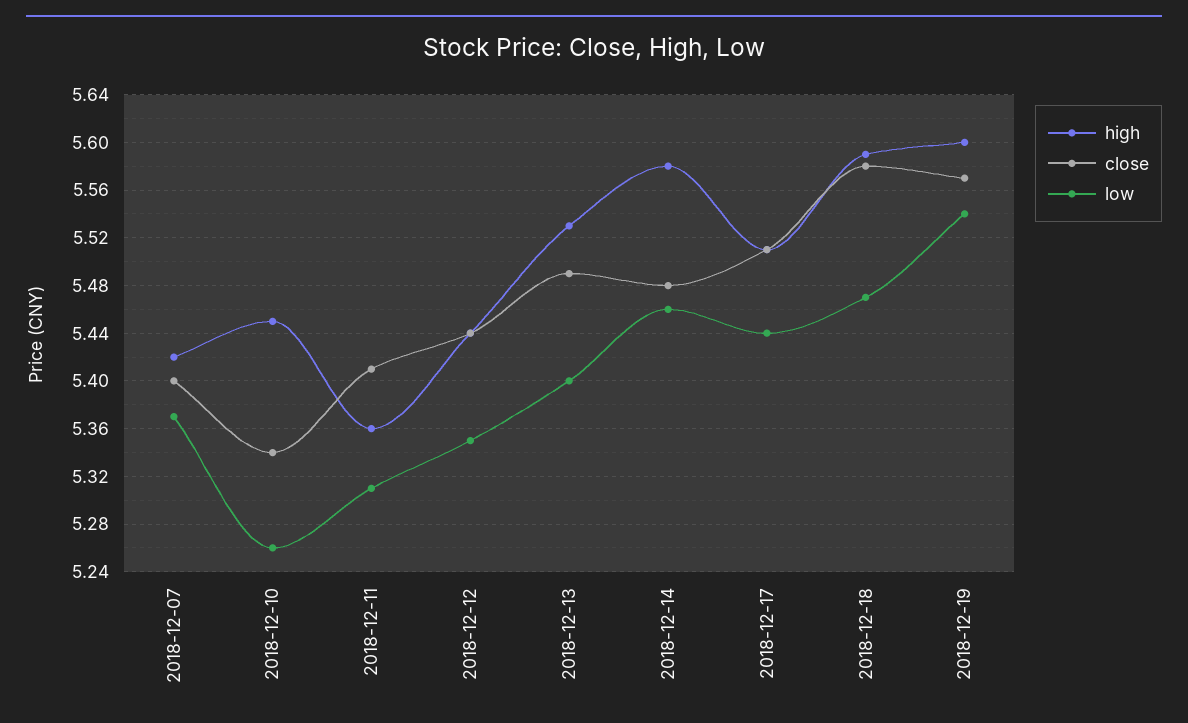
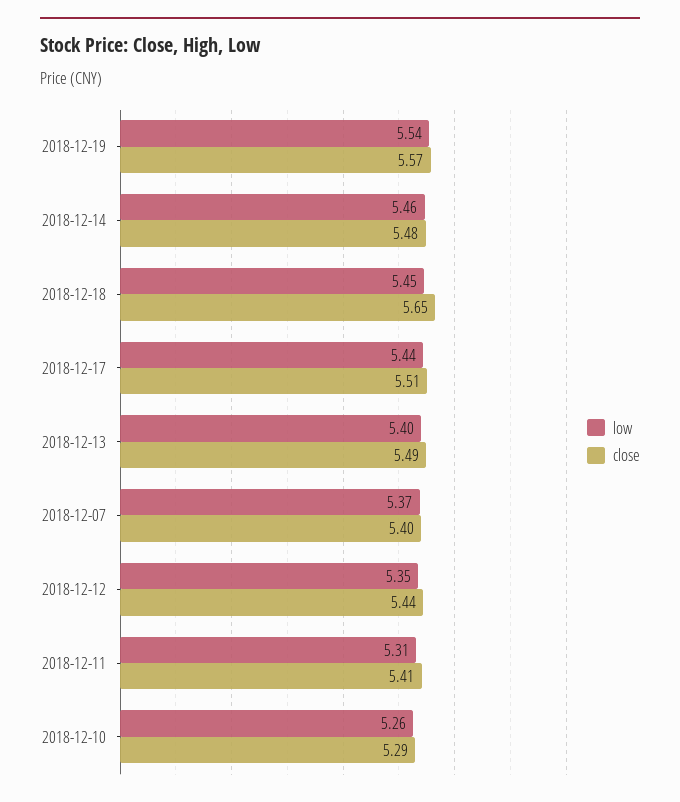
high, 2018-12-07: 5.42 -> none
high, 2018-12-10: 5.45 -> none
close, 2018-12-10: 5.34 -> 5.29
high, 2018-12-11: 5.36 -> none
high, 2018-12-12: 5.44 -> none
high, 2018-12-13: 5.53 -> none
high, 2018-12-14: 5.58 -> none
high, 2018-12-17: 5.51 -> none
high, 2018-12-18: 5.59 -> none
close, 2018-12-18: 5.58 -> 5.65
low, 2018-12-18: 5.47 -> 5.45
high, 2018-12-19: 5.6 -> none

